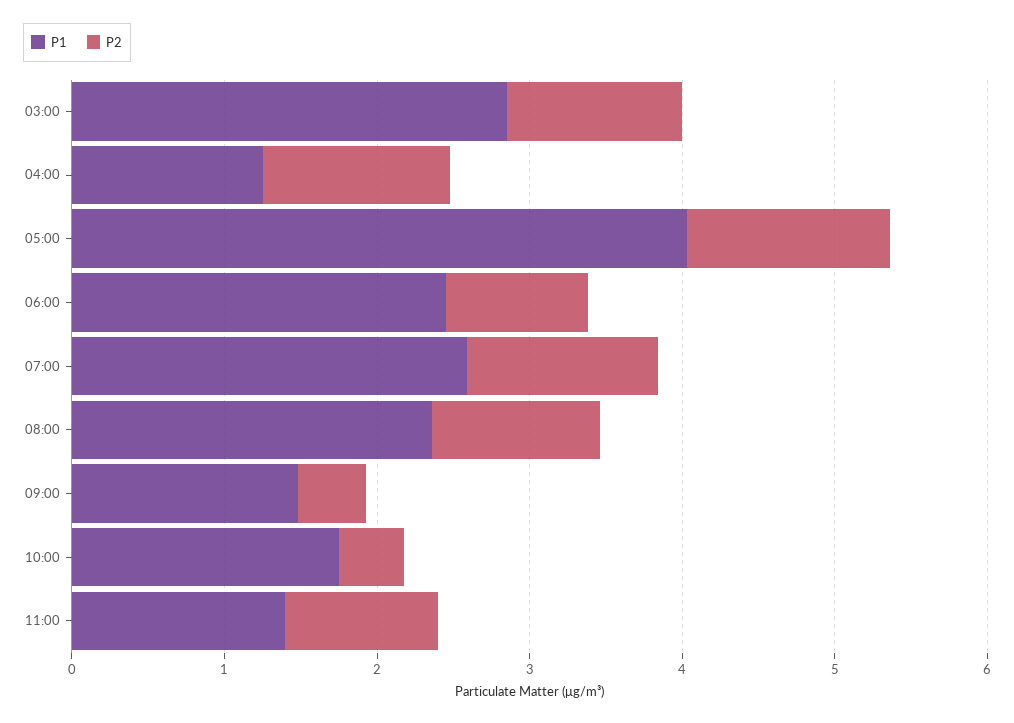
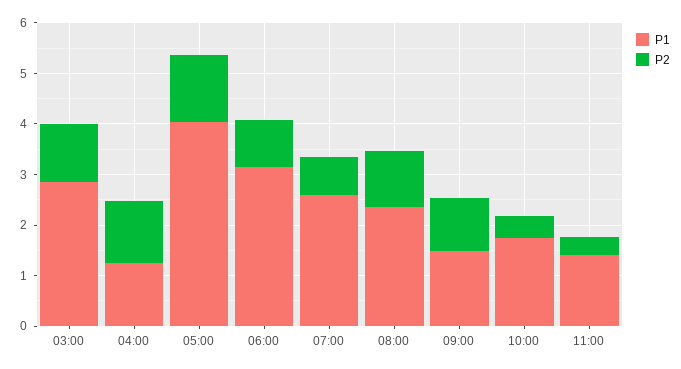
P1, 06:00: 2.4 -> 3.2
P2, 07:00: 1.2 -> 0.8
P2, 09:00: 0.4 -> 1
P2, 11:00: 1 -> 0.4

